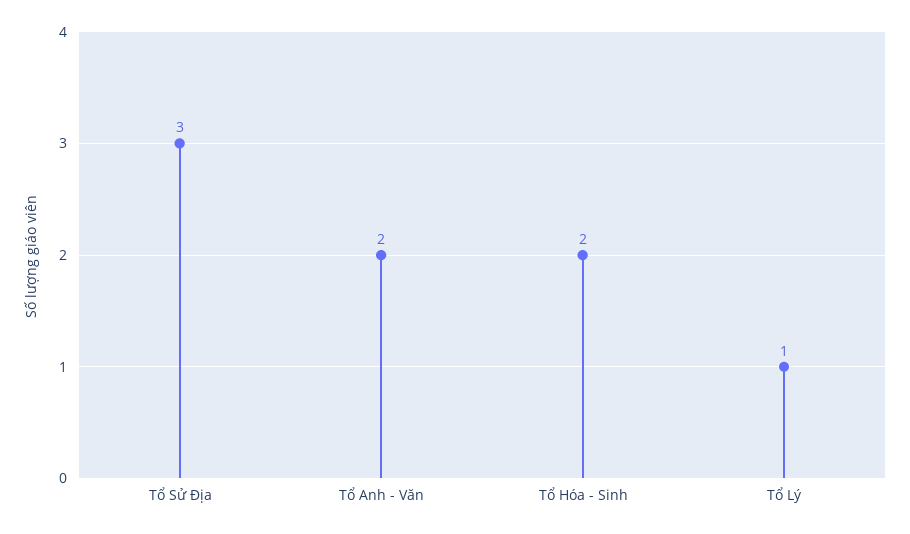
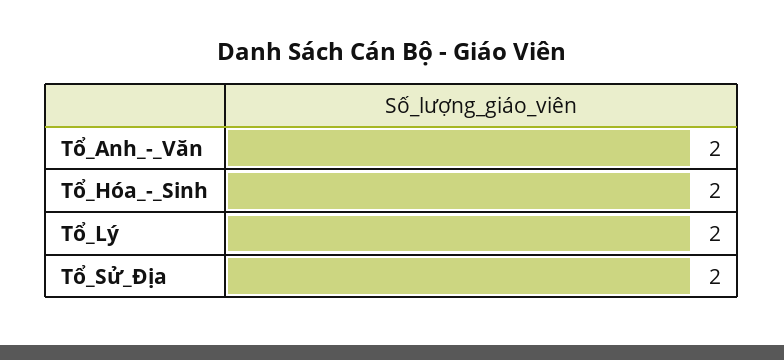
Tổ Sử Địa: 3 -> 2
Tổ Lý: 1 -> 2

